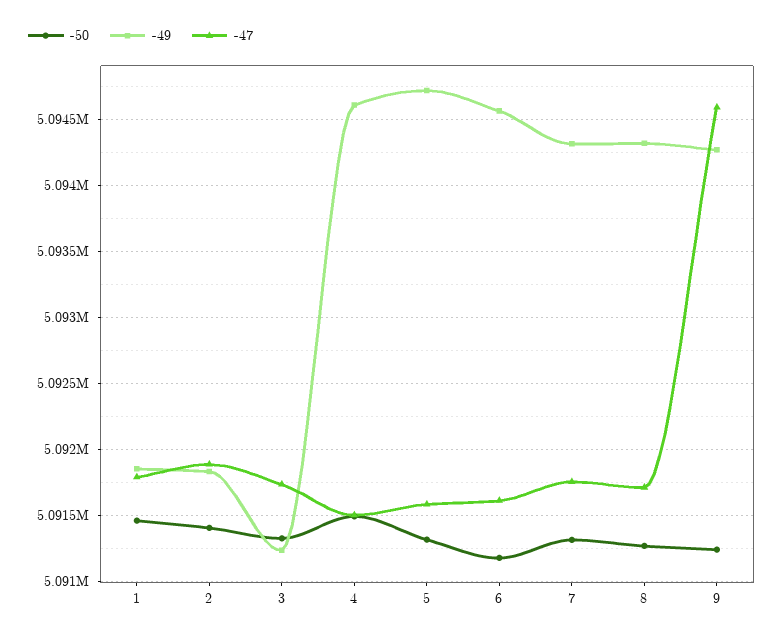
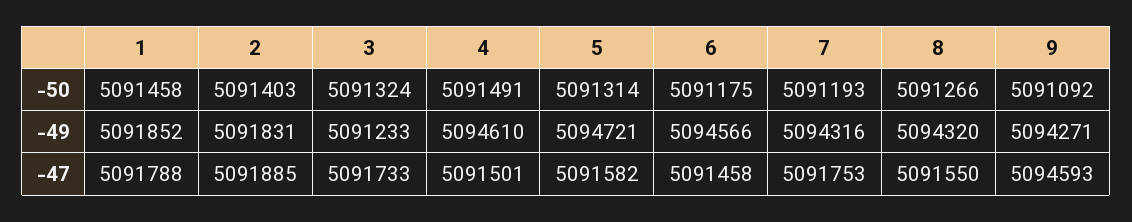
-47, 6: 5091600 -> 5091458
-50, 7: 5091300 -> 5091193
-47, 8: 5091700 -> 5091550
-50, 9: 5091250 -> 5091092

